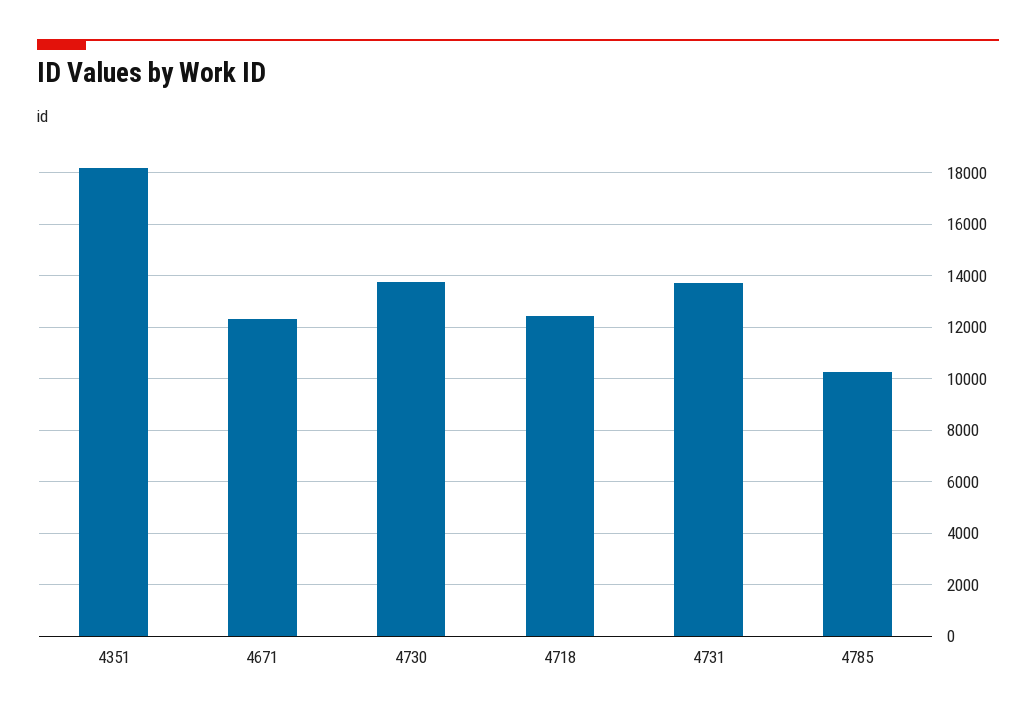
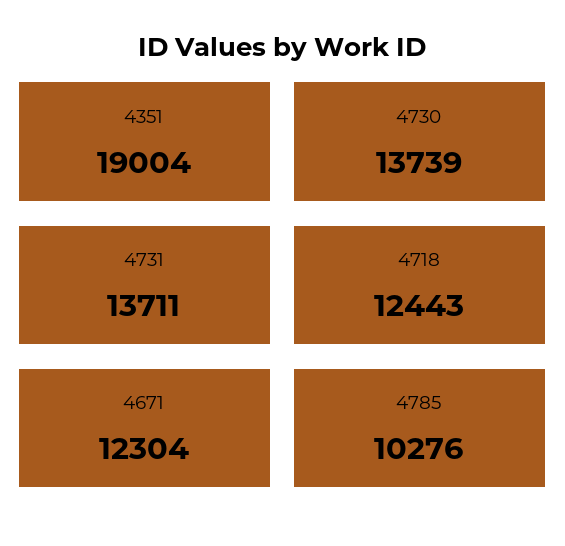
4351: 18250 -> 19004

